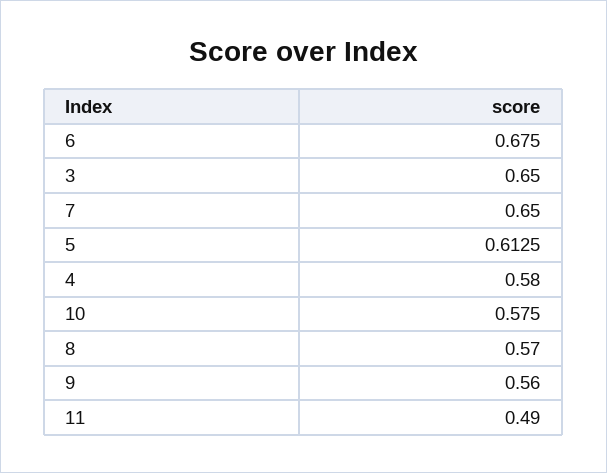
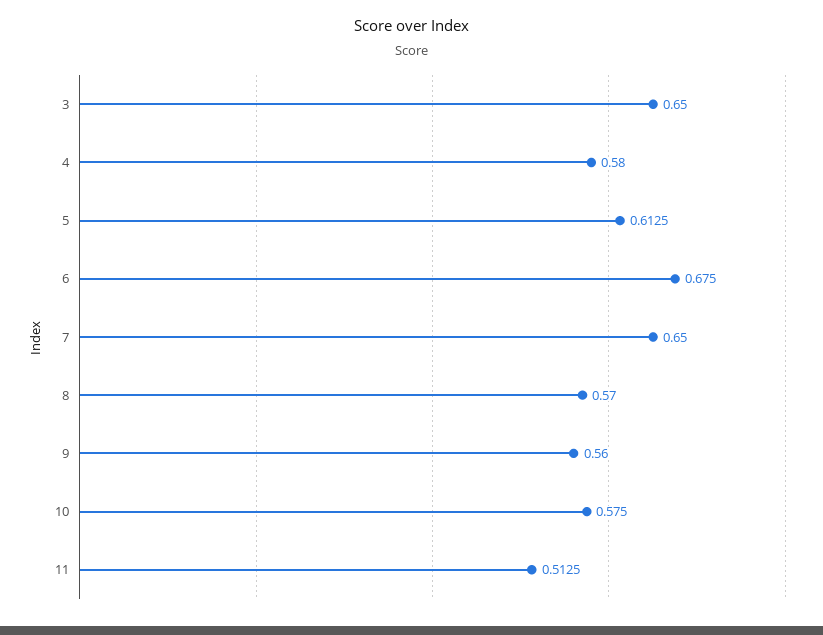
11: 0.49 -> 0.5125

